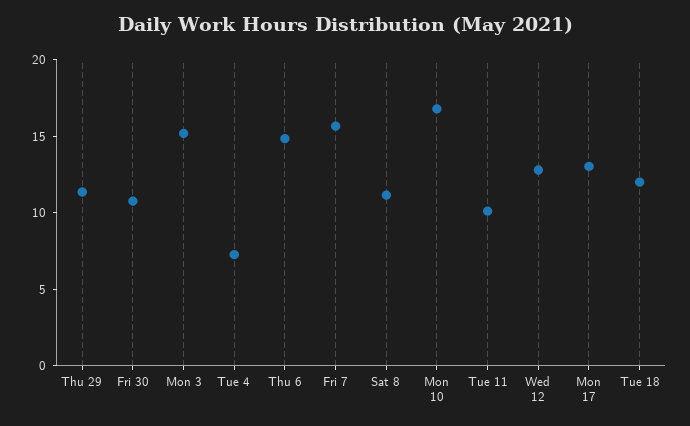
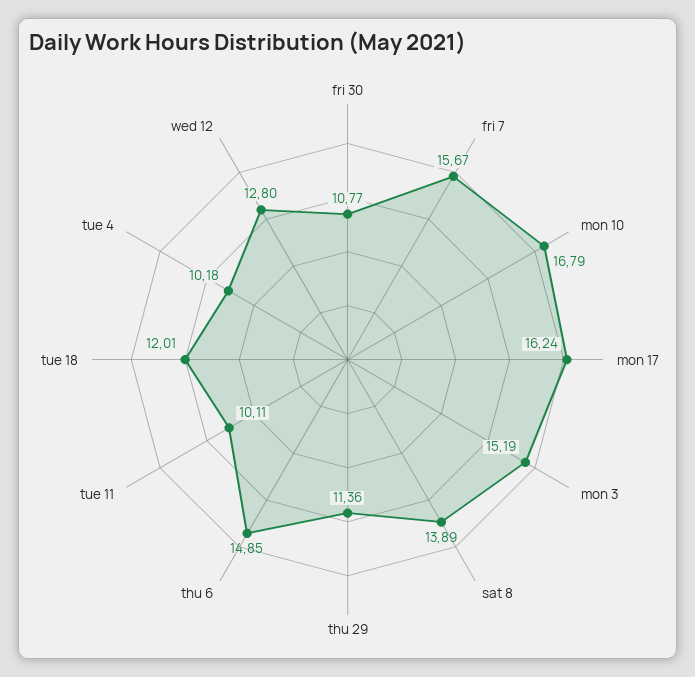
Tue 4: 7 -> 10.18
Sat 8: 11 -> 13.89
Mon 17: 13 -> 16.24

